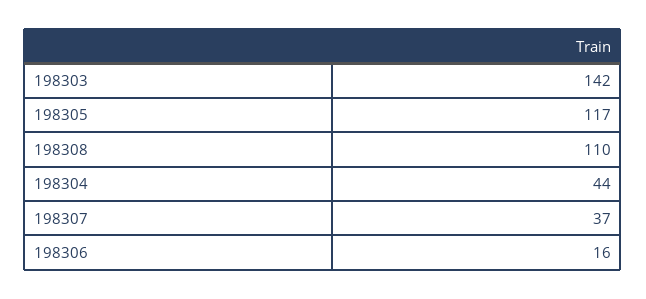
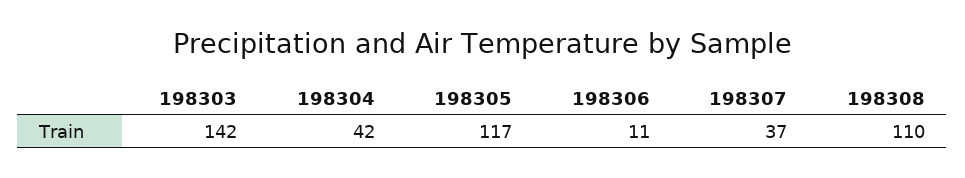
198304: 44 -> 42
198306: 16 -> 11

